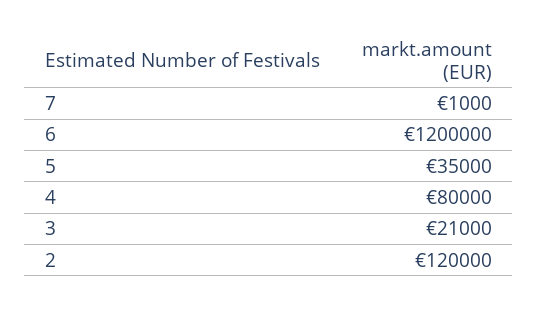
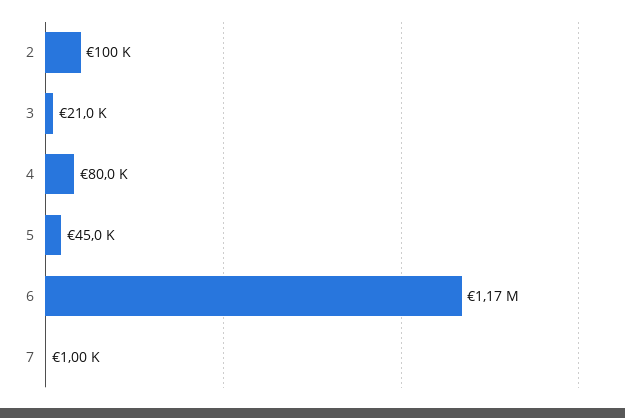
6: 1200000 -> 1170000
5: 35000 -> 45000
2: 120000 -> 100000

